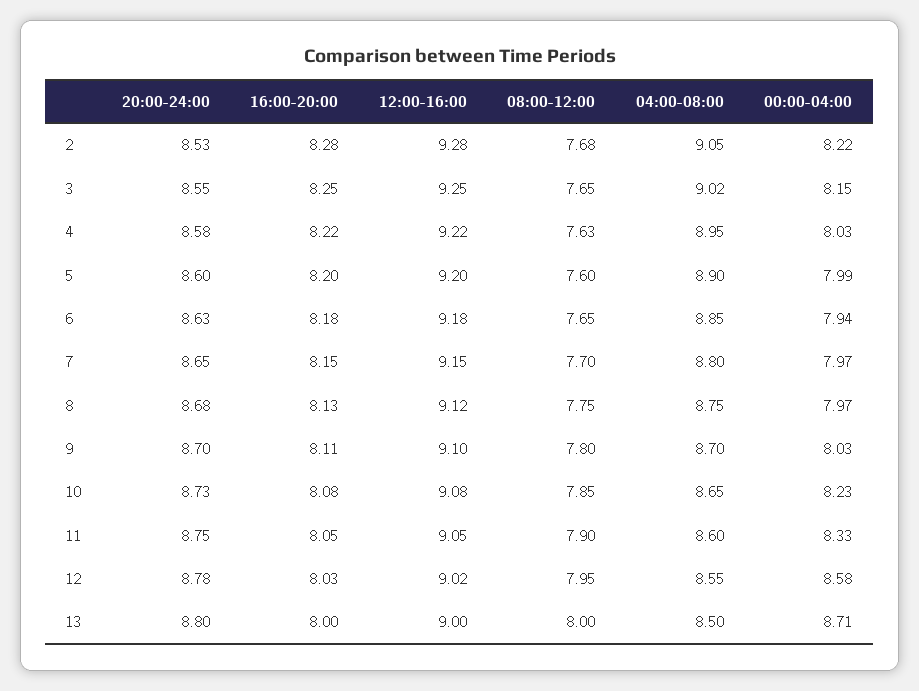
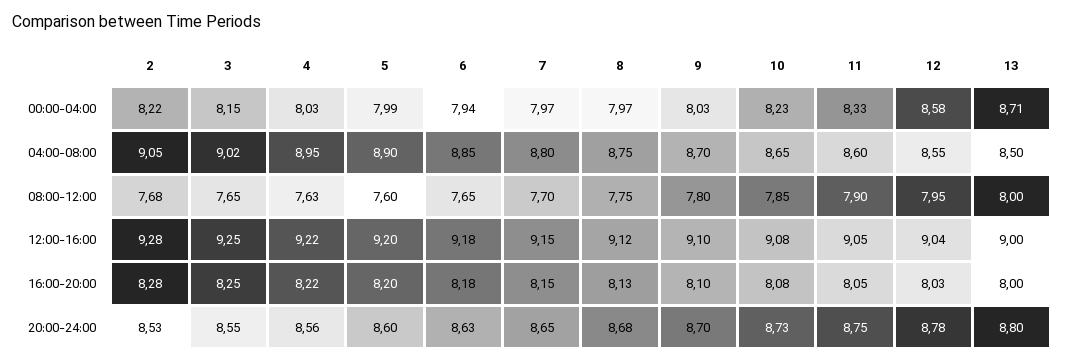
20:00-24:00, 4: 8.58 -> 8.56
16:00-20:00, 9: 8.11 -> 8.1
12:00-16:00, 12: 9.02 -> 9.04

